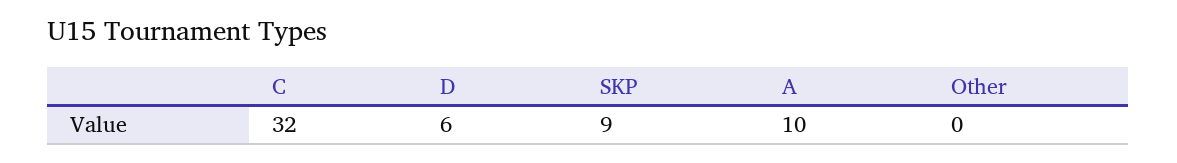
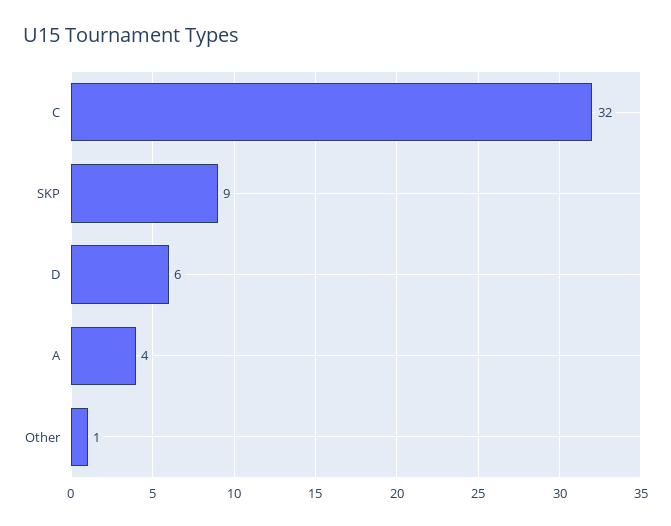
A: 10 -> 4
Other: 0 -> 1

